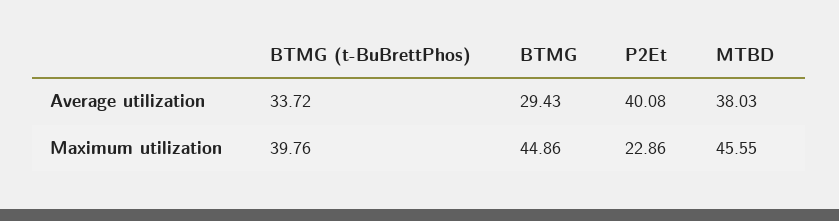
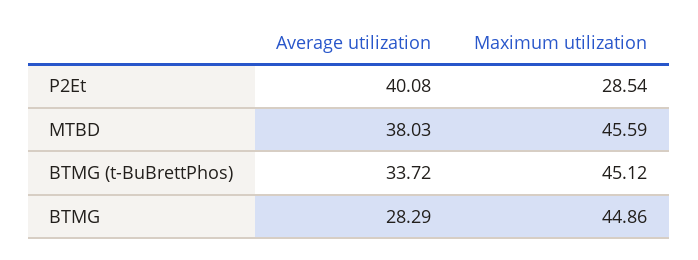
BTMG, Average utilization: 29.43 -> 28.29
BTMG (t-BuBrettPhos), Maximum utilization: 39.76 -> 45.12
P2Et, Maximum utilization: 22.86 -> 28.54
MTBD, Maximum utilization: 45.55 -> 45.59

